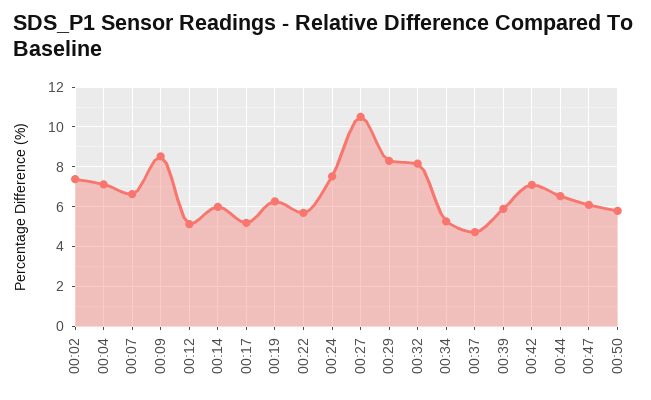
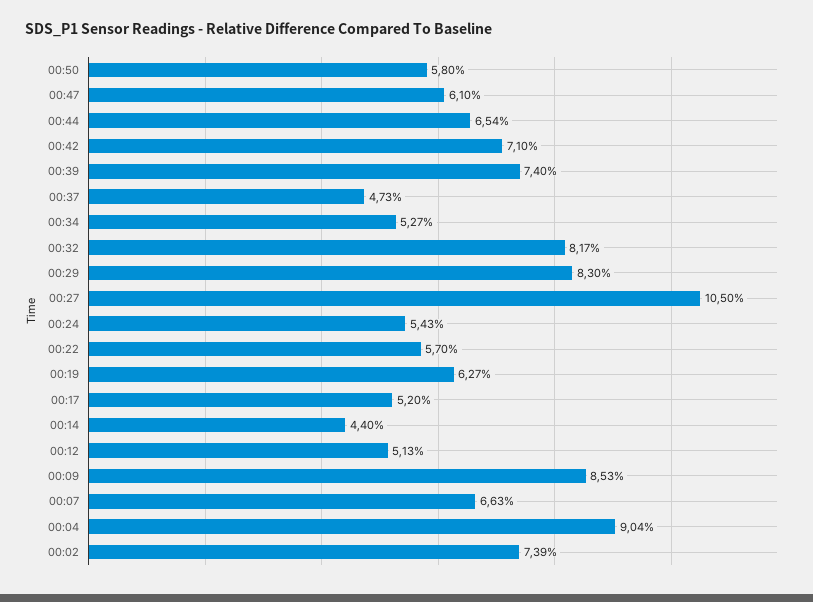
00:04: 7 -> 9.04
00:14: 6 -> 4.4
00:24: 7.5 -> 5.43
00:39: 6 -> 7.4

